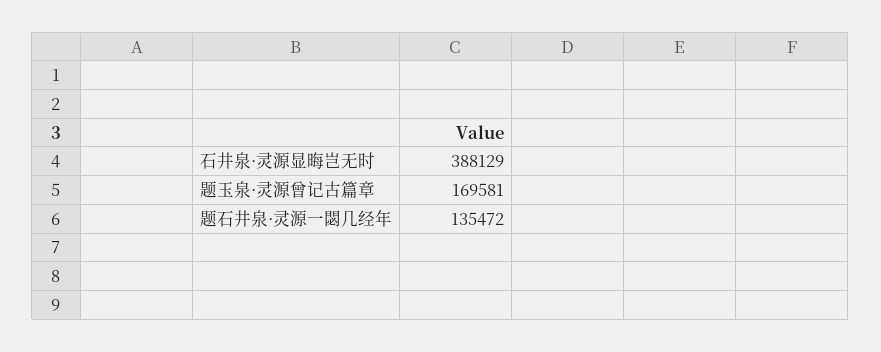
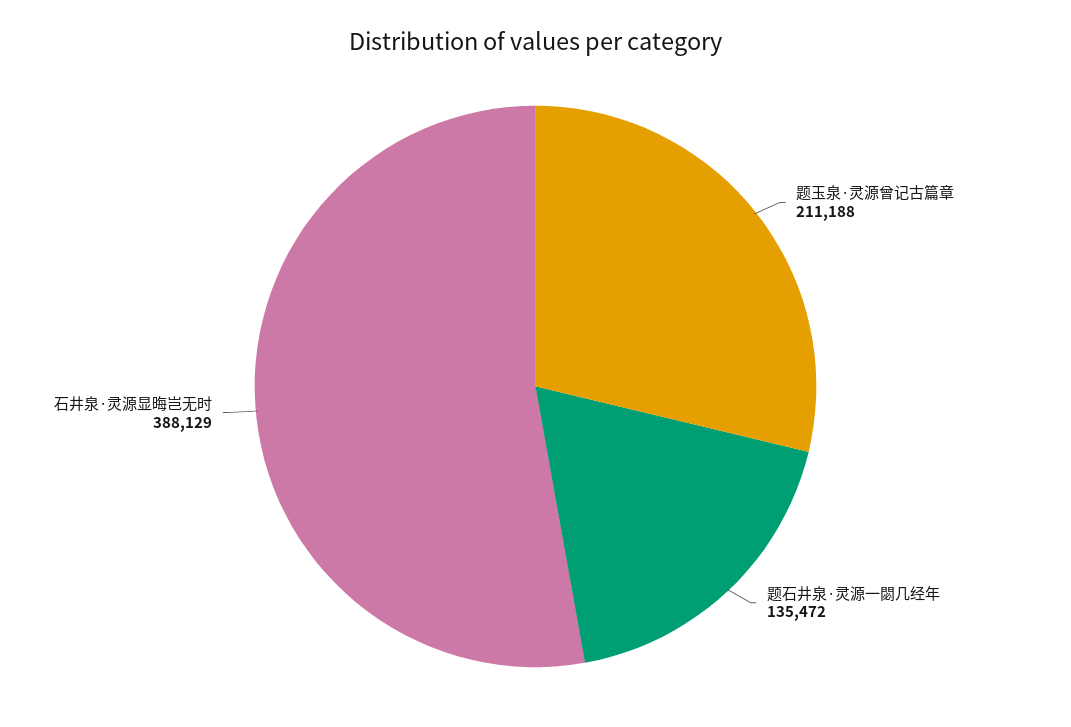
题玉泉·灵源曾记古篇章: 169581 -> 211188

